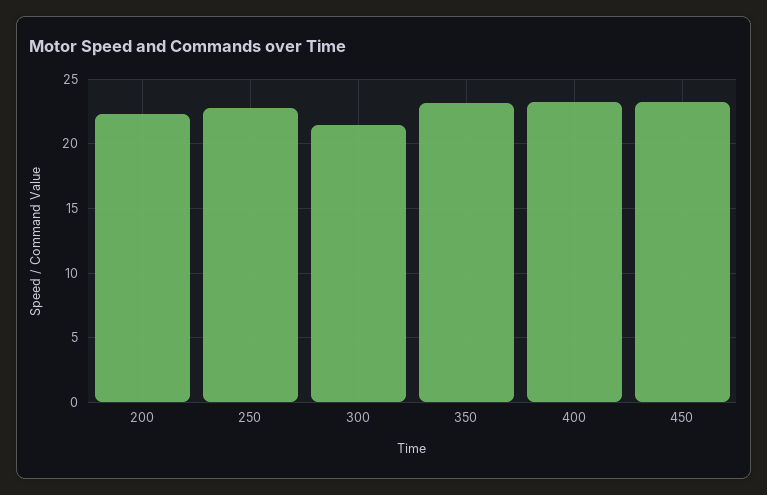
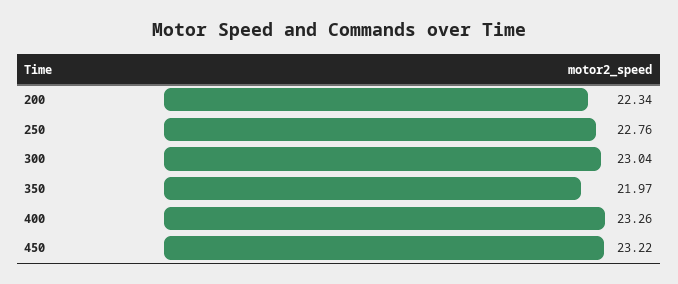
300: 21.5 -> 23.04
350: 23 -> 21.97

